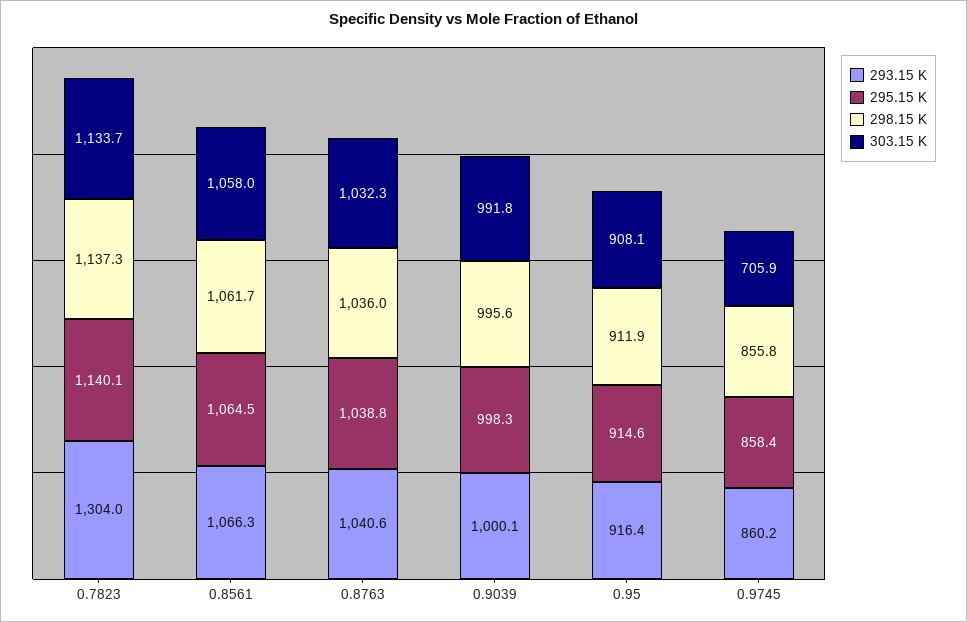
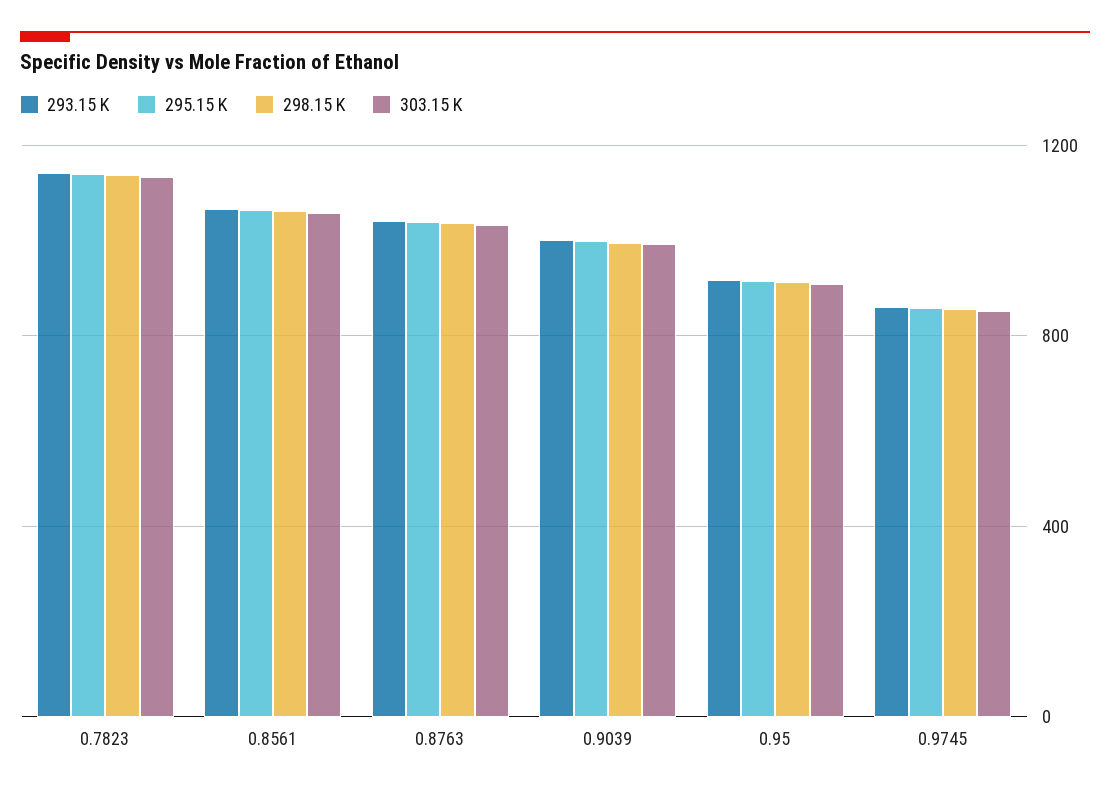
293.15 K, 0.7823: 1304 -> 1150
303.15 K, 0.9745: 705.9 -> 850

